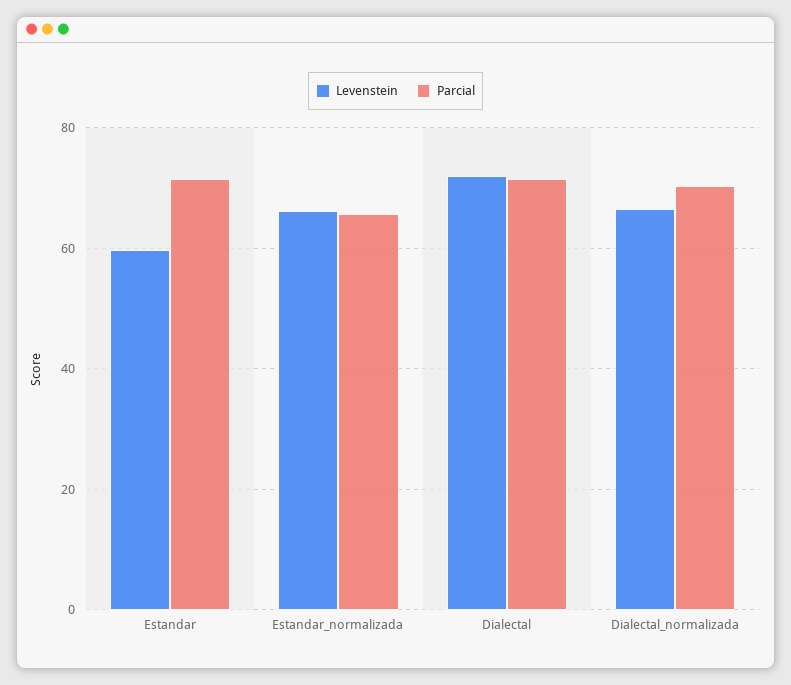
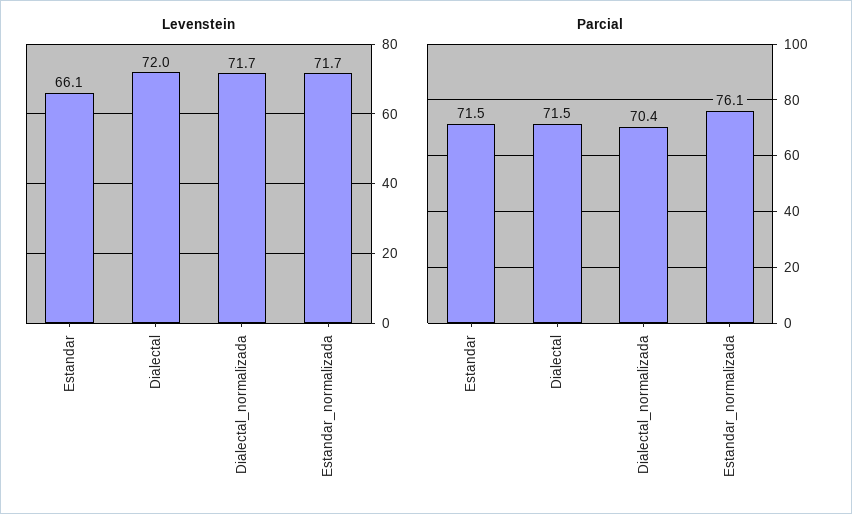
Levenstein, Estandar: 60 -> 66.1
Levenstein, Estandar_normalizada: 66 -> 71.7
Parcial, Estandar_normalizada: 66 -> 76.1
Levenstein, Dialectal_normalizada: 66 -> 71.7

